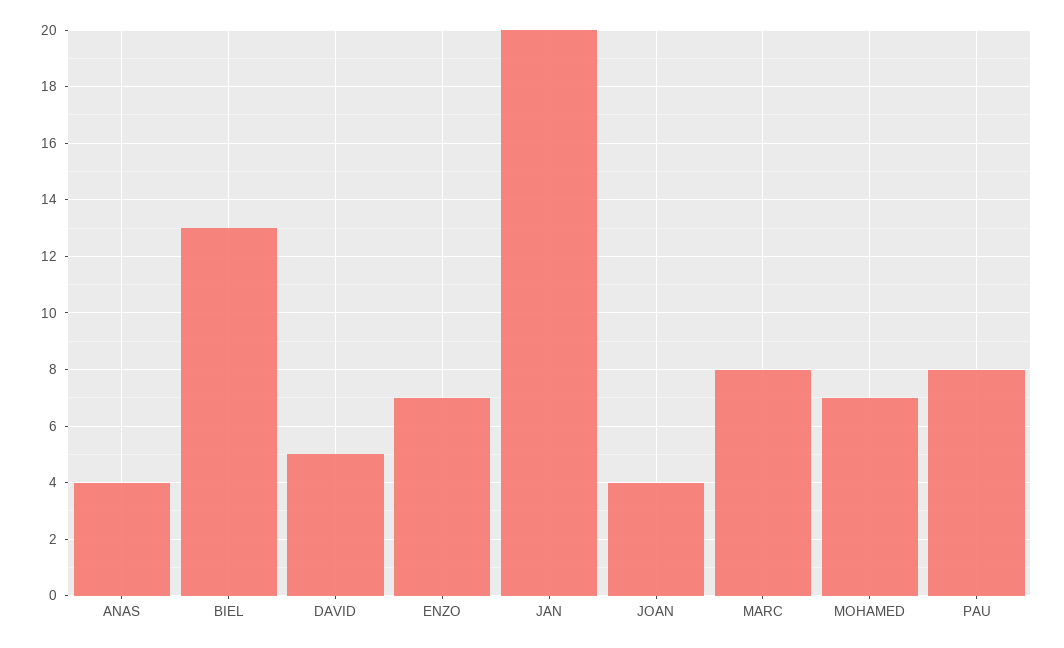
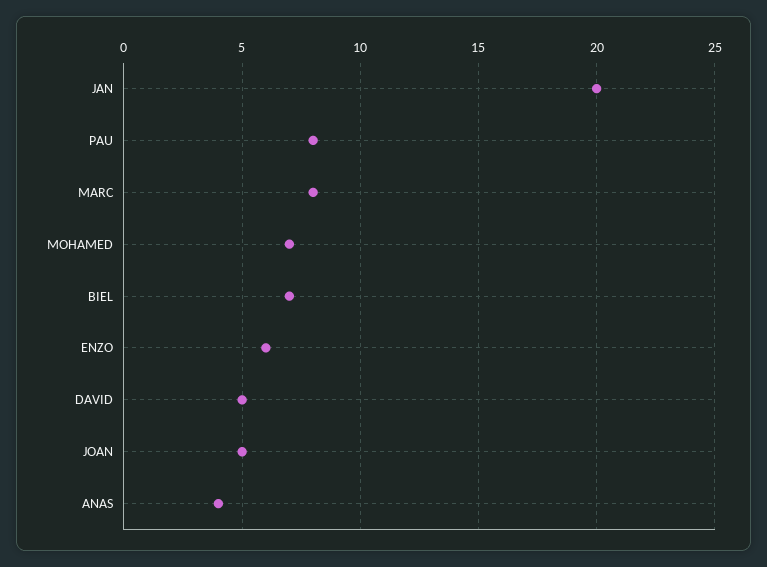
BIEL: 13 -> 7
ENZO: 7 -> 6
JOAN: 4 -> 5

